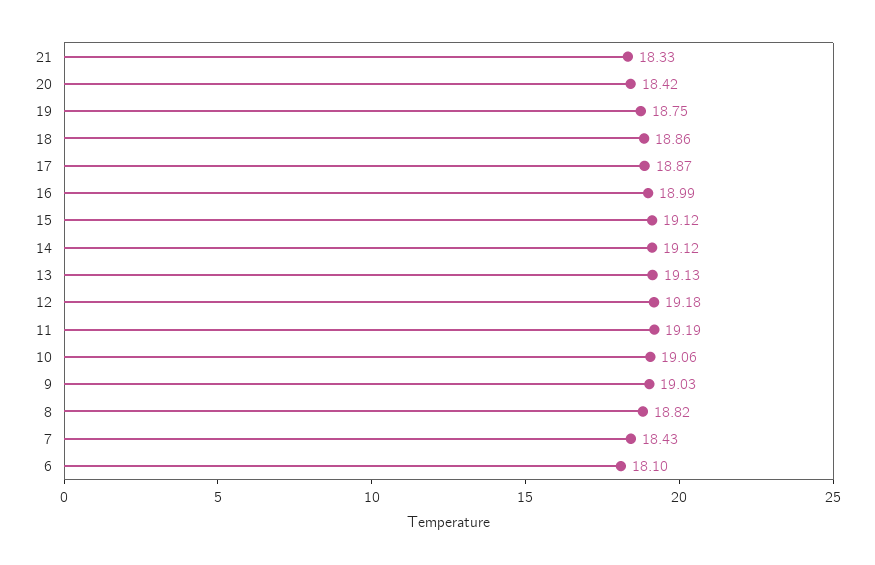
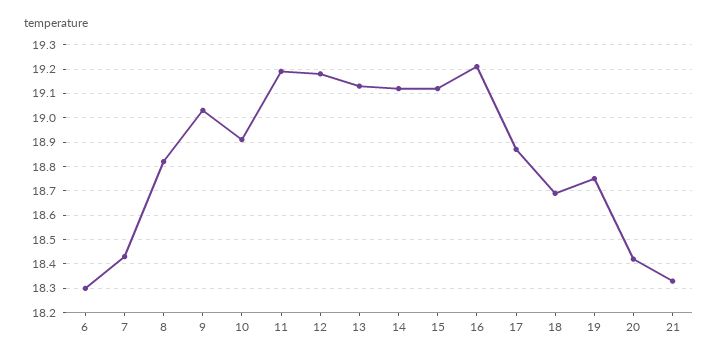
18: 18.86 -> 18.7
16: 18.99 -> 19.2
10: 19.06 -> 18.9
6: 18.1 -> 18.3

